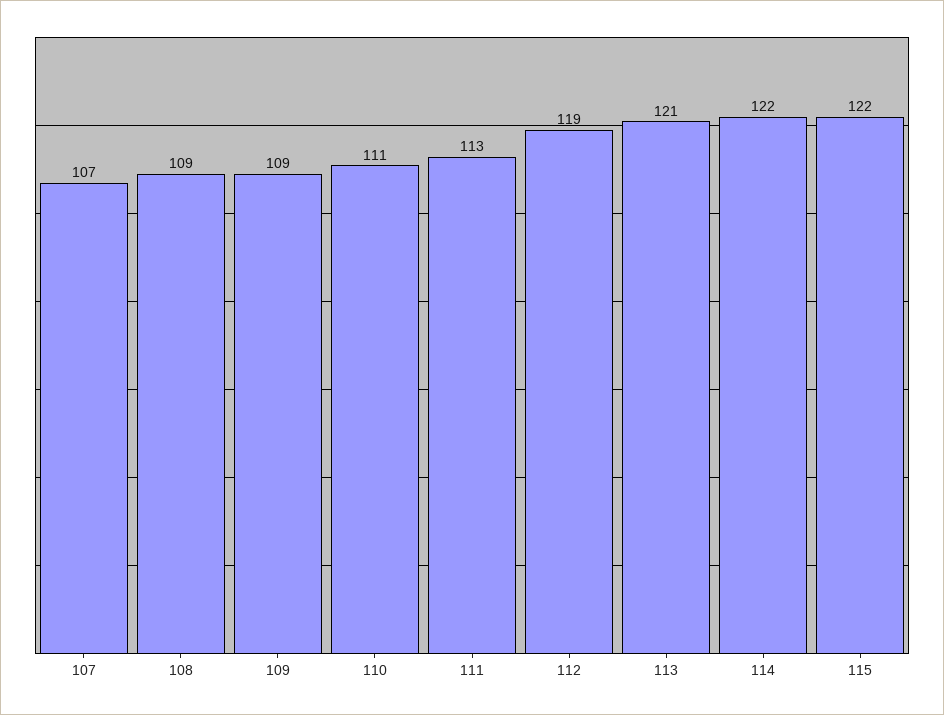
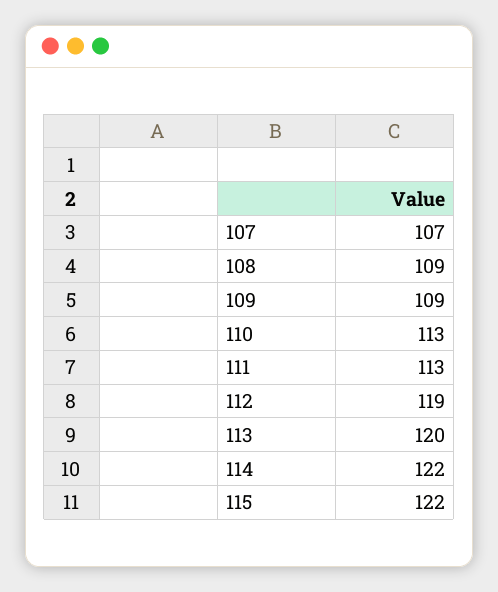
110: 111 -> 113
113: 121 -> 120

